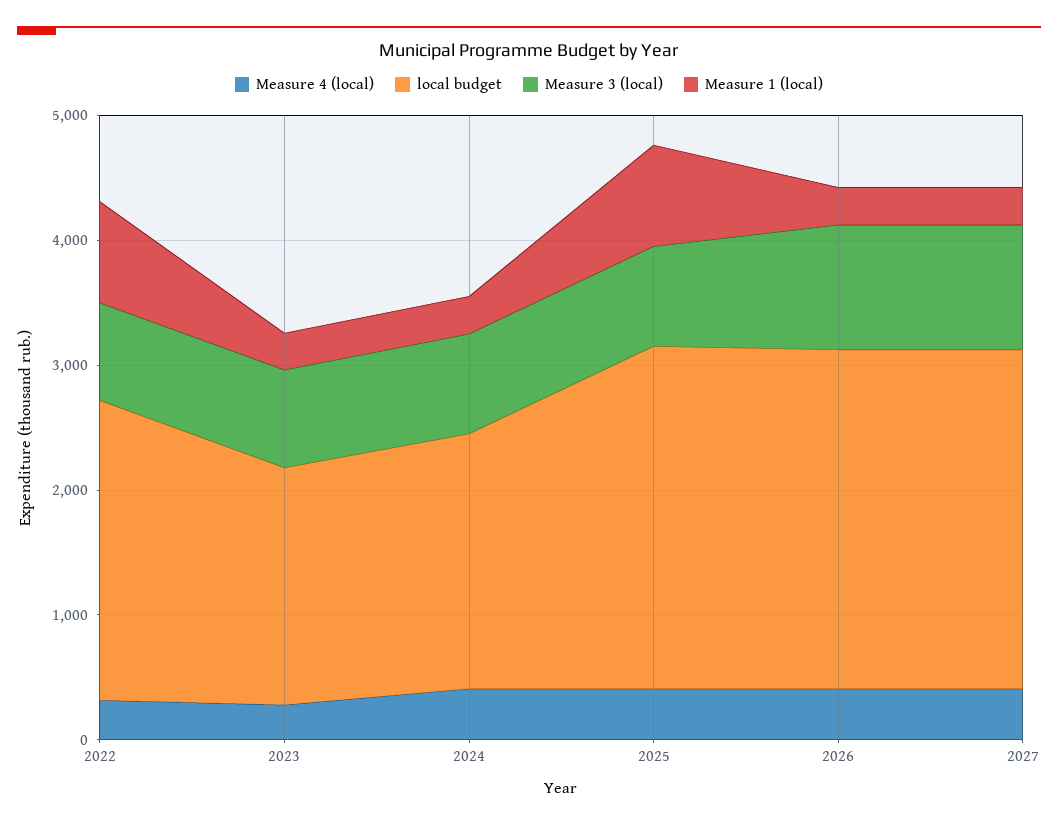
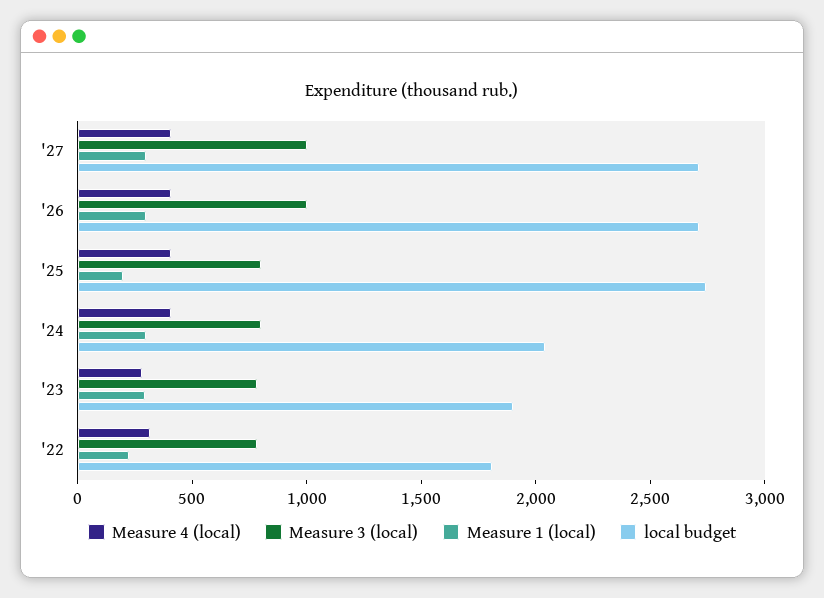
local budget, 2022: 2400 -> 1800
Measure 1 (local), 2022: 800 -> 200
Measure 1 (local), 2025: 800 -> 200

